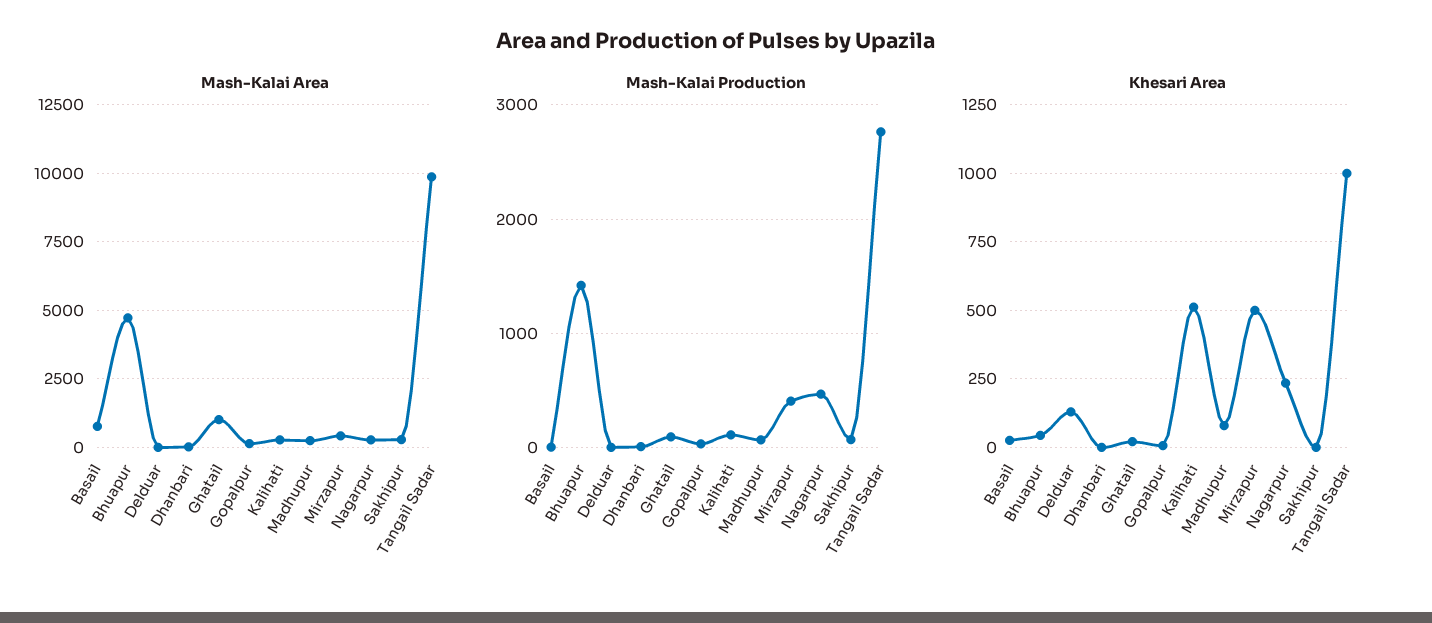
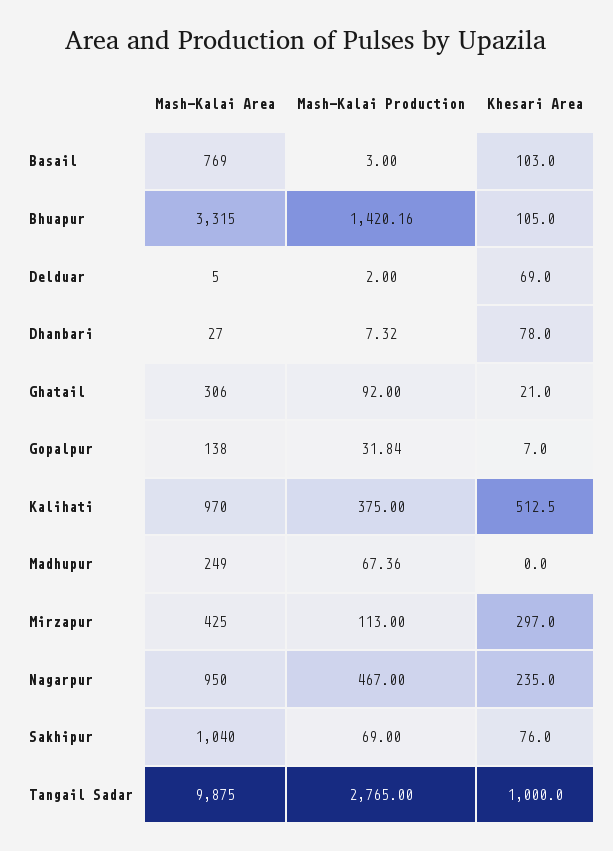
Mash-Kalai Area, Bhuapur: 4750 -> 3315
Mash-Kalai Area, Ghatail: 1000 -> 306
Mash-Kalai Area, Kalihati: 250 -> 970
Mash-Kalai Area, Nagarpur: 250 -> 950
Mash-Kalai Area, Sakhipur: 250 -> 1040
Mash-Kalai Production, Kalihati: 100 -> 375
Mash-Kalai Production, Mirzapur: 400 -> 113
Khesari Area, Basail: 25 -> 103
Khesari Area, Bhuapur: 50 -> 105
Khesari Area, Delduar: 125 -> 69
Khesari Area, Dhanbari: 0 -> 78
Khesari Area, Madhupur: 75 -> 0
Khesari Area, Mirzapur: 500 -> 297
Khesari Area, Sakhipur: 0 -> 76

